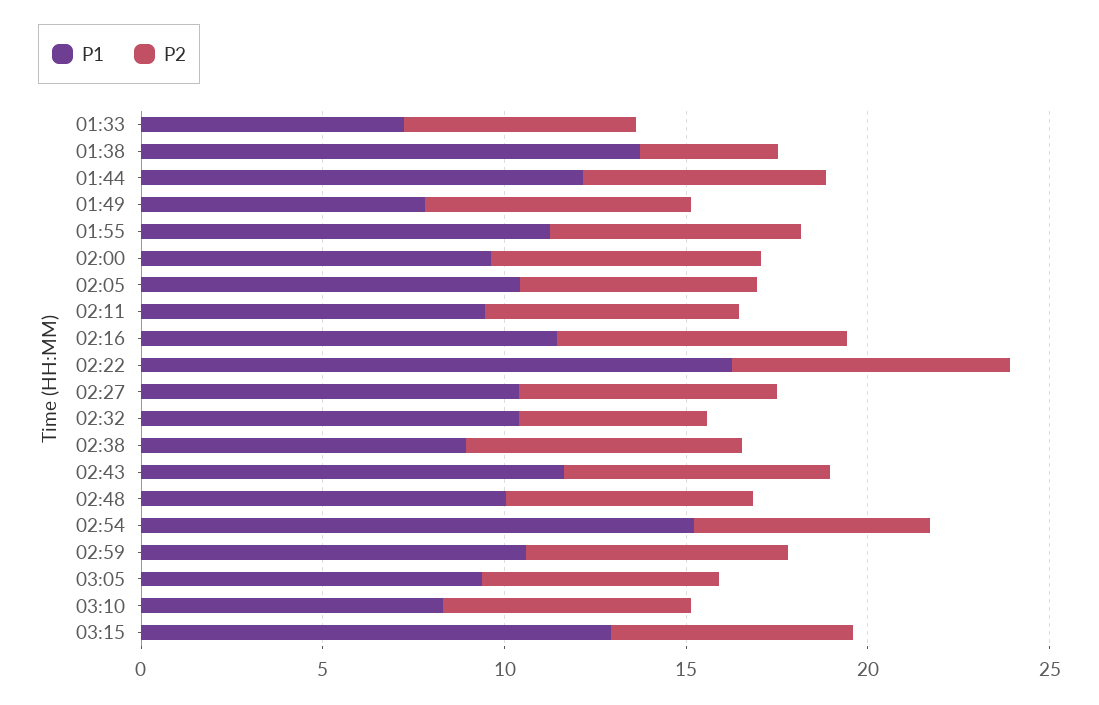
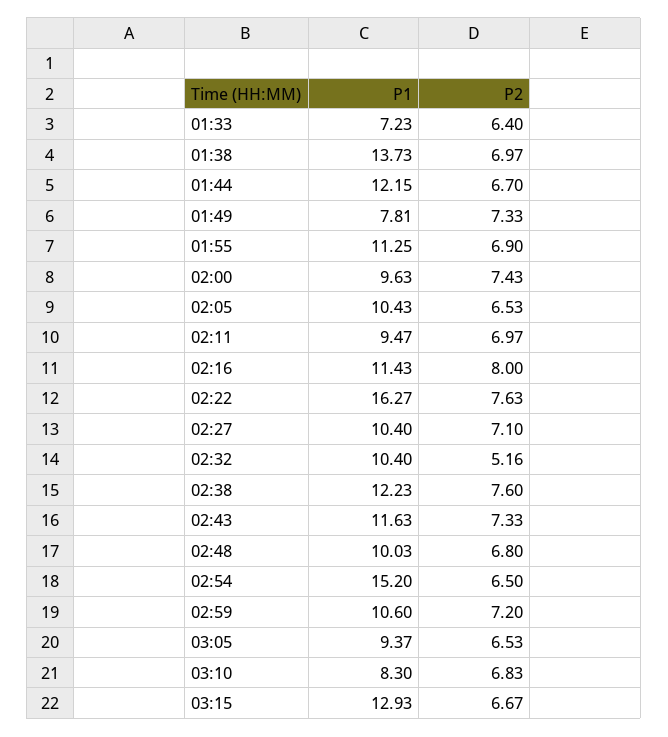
P2, 01:38: 4 -> 6.97
P1, 02:38: 9 -> 12.23

